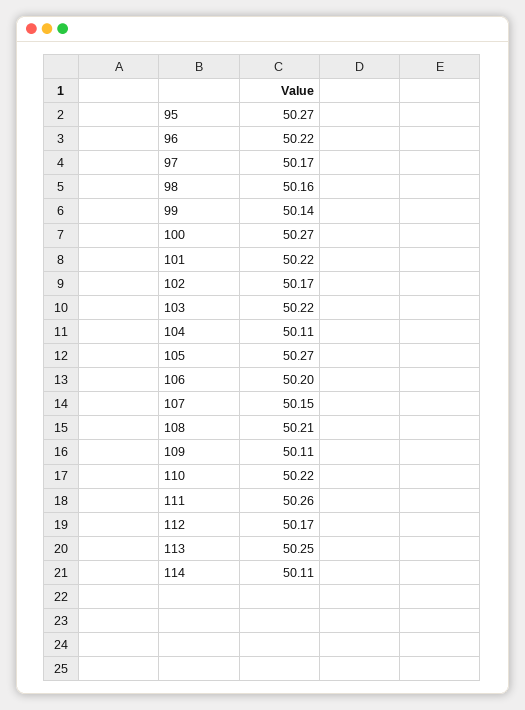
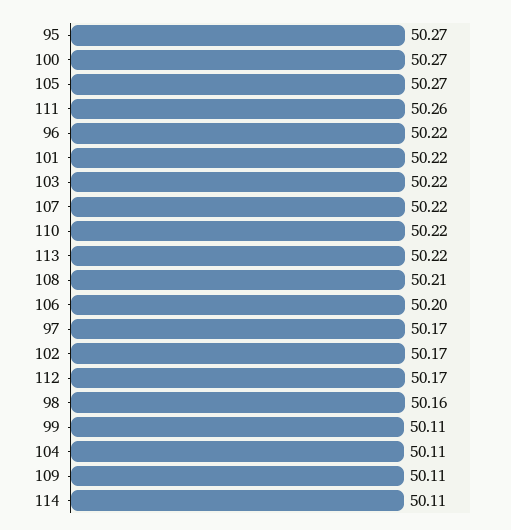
99: 50.14 -> 50.11
107: 50.15 -> 50.22
113: 50.25 -> 50.22

